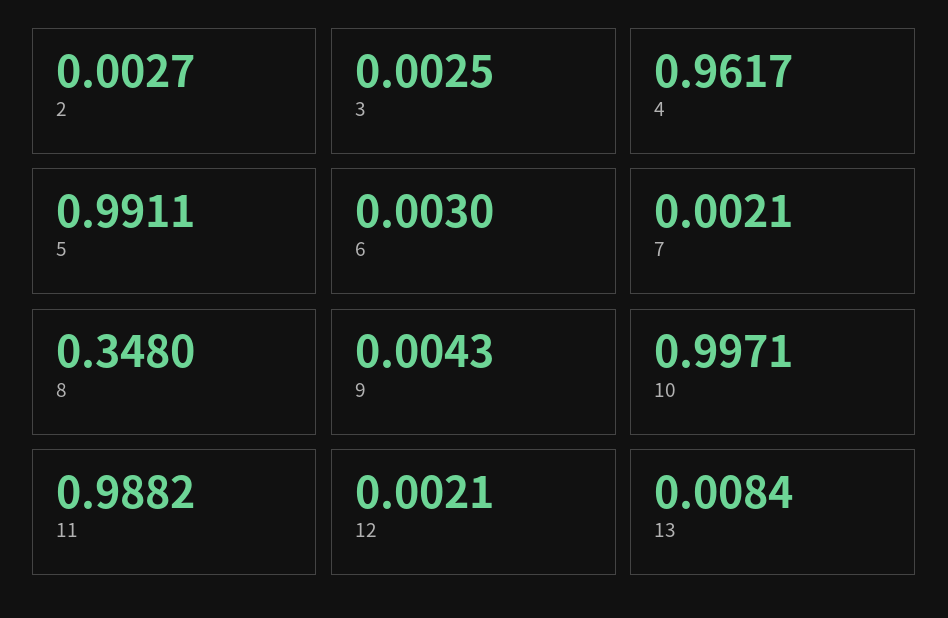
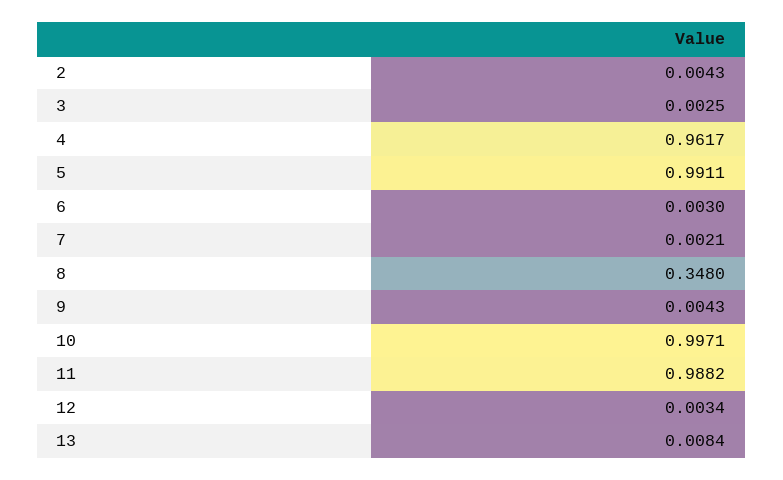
2: 0.0027 -> 0.0043
12: 0.0021 -> 0.0034

